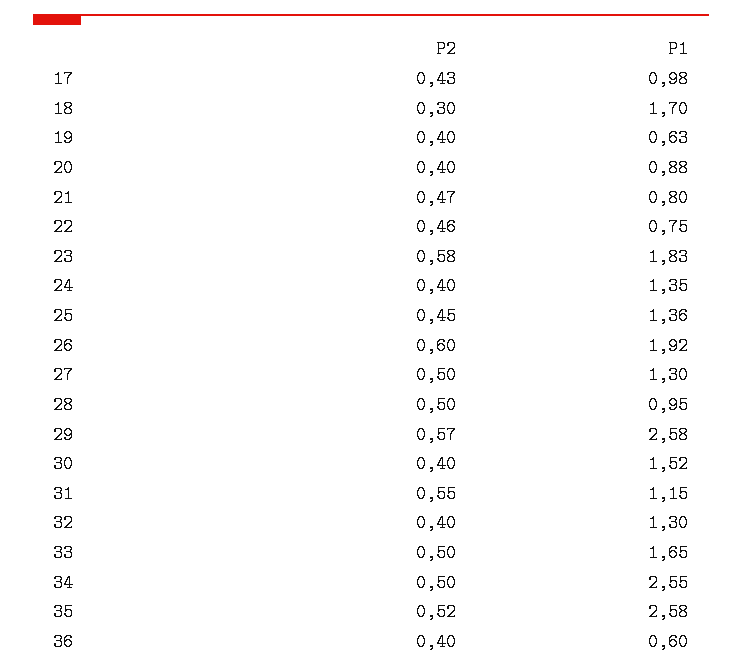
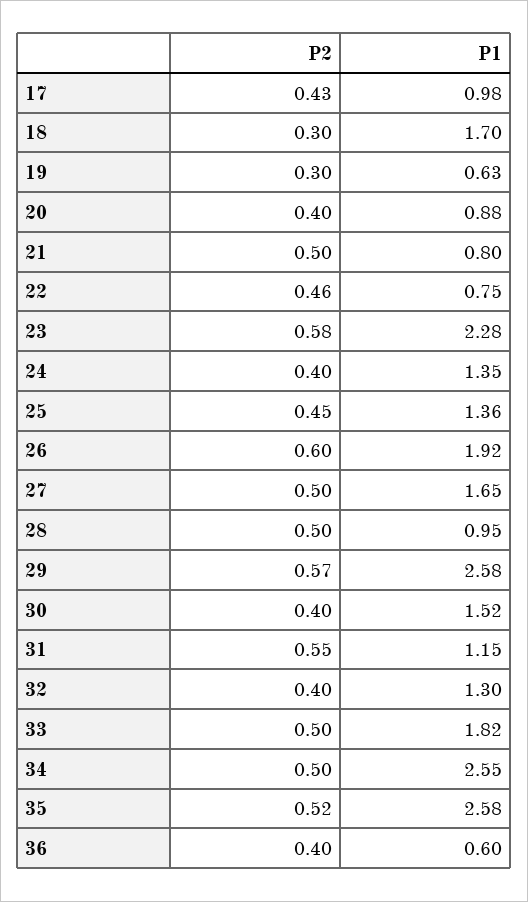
P2, 19: 0.4 -> 0.3
P2, 21: 0.47 -> 0.5
P1, 23: 1.83 -> 2.28
P1, 27: 1.3 -> 1.65
P1, 33: 1.65 -> 1.82

